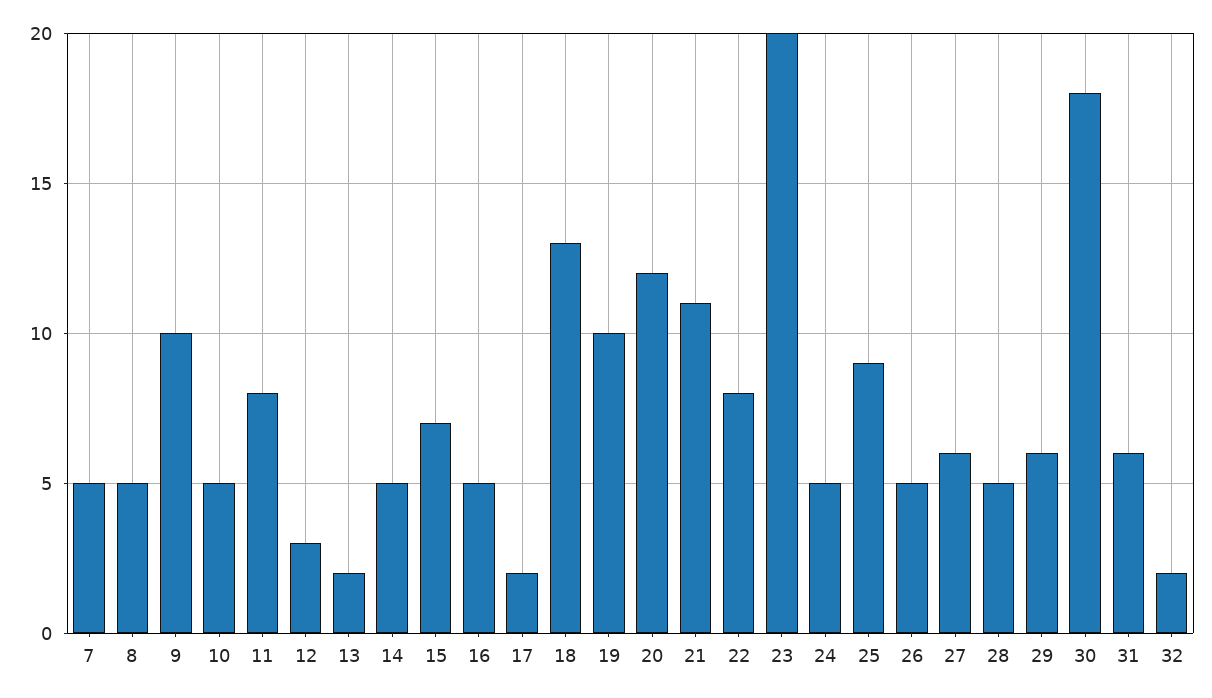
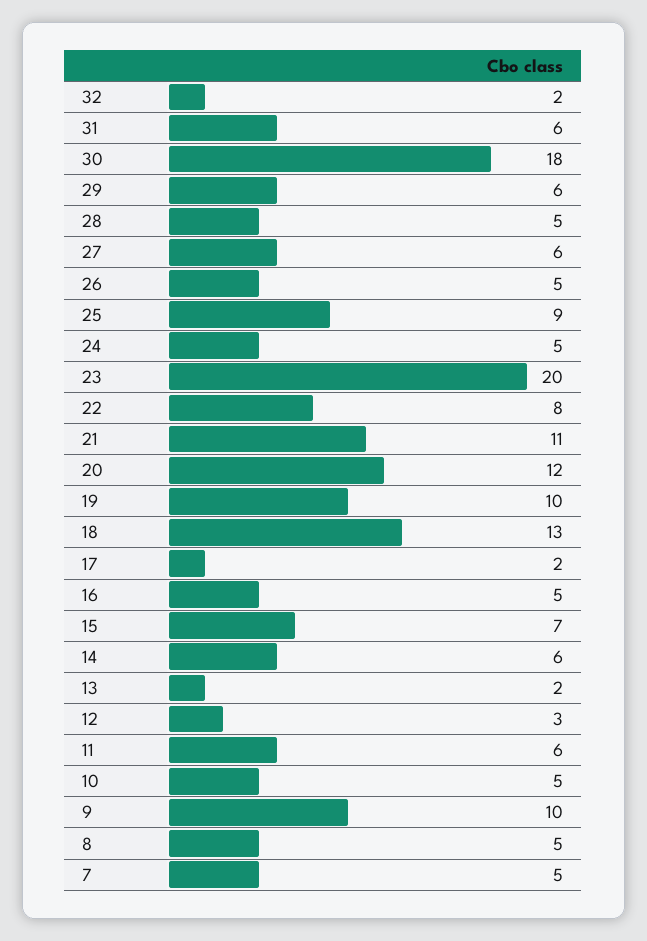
11: 8 -> 6
14: 5 -> 6

